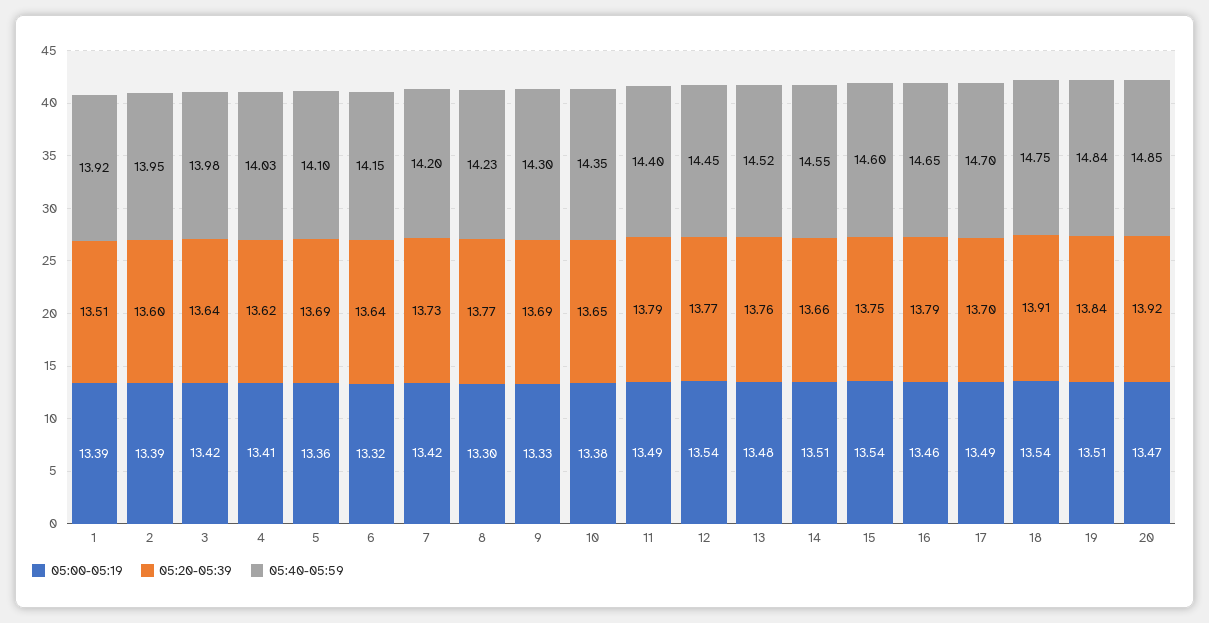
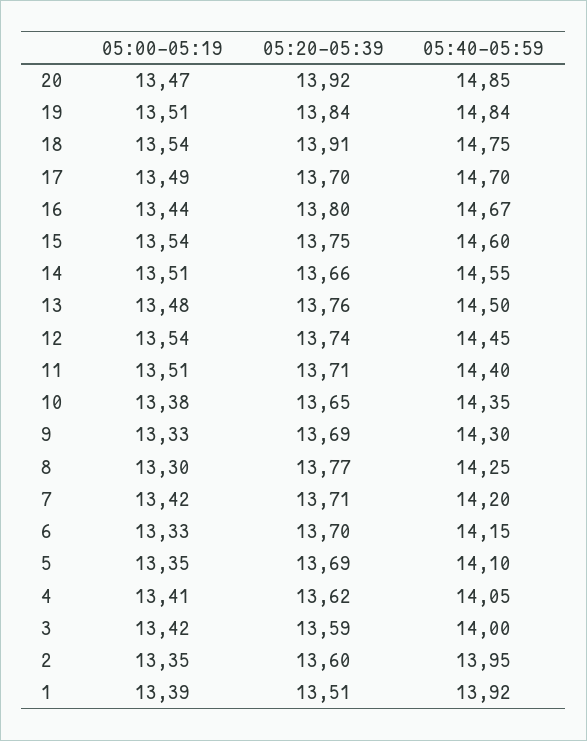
05:00-05:19, 2: 13.39 -> 13.35
05:20-05:39, 3: 13.64 -> 13.59
05:40-05:59, 3: 13.98 -> 14
05:40-05:59, 4: 14.03 -> 14.05
05:00-05:19, 5: 13.36 -> 13.35
05:00-05:19, 6: 13.32 -> 13.33
05:20-05:39, 6: 13.64 -> 13.7
05:20-05:39, 7: 13.73 -> 13.71
05:40-05:59, 8: 14.23 -> 14.25
05:00-05:19, 11: 13.49 -> 13.51
05:20-05:39, 11: 13.79 -> 13.71
05:20-05:39, 12: 13.77 -> 13.74
05:40-05:59, 13: 14.52 -> 14.5
05:00-05:19, 16: 13.46 -> 13.44
05:20-05:39, 16: 13.79 -> 13.8
05:40-05:59, 16: 14.65 -> 14.67

